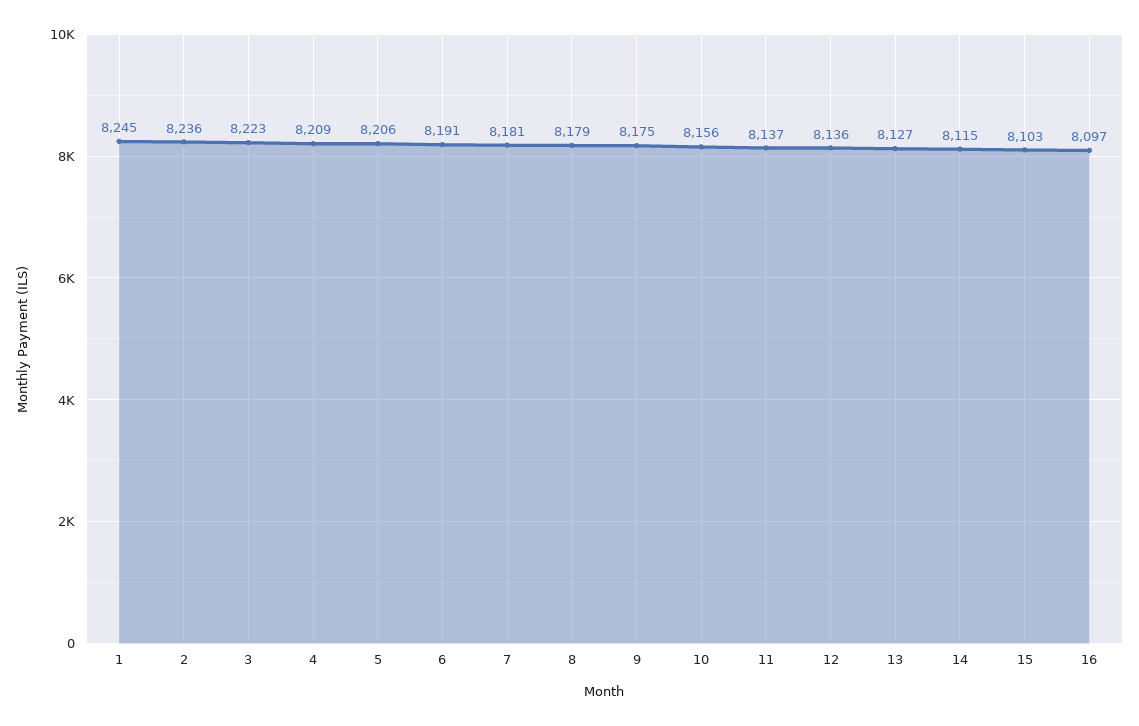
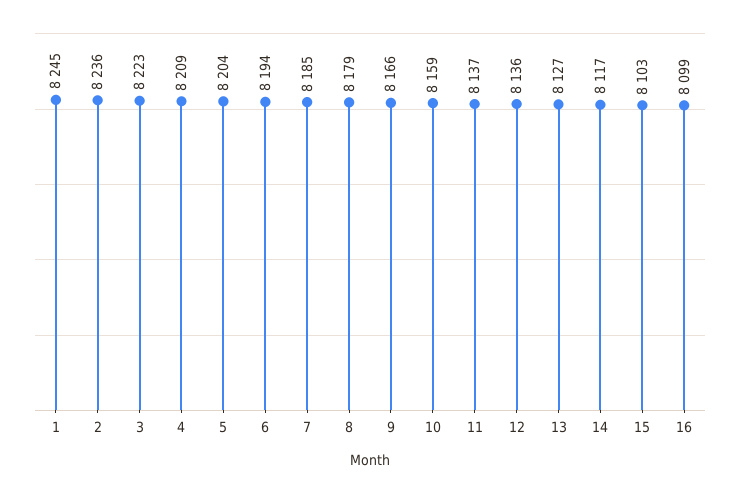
5: 8206 -> 8204
6: 8191 -> 8194
7: 8181 -> 8185
9: 8175 -> 8166
10: 8156 -> 8159
14: 8115 -> 8117
16: 8097 -> 8099

